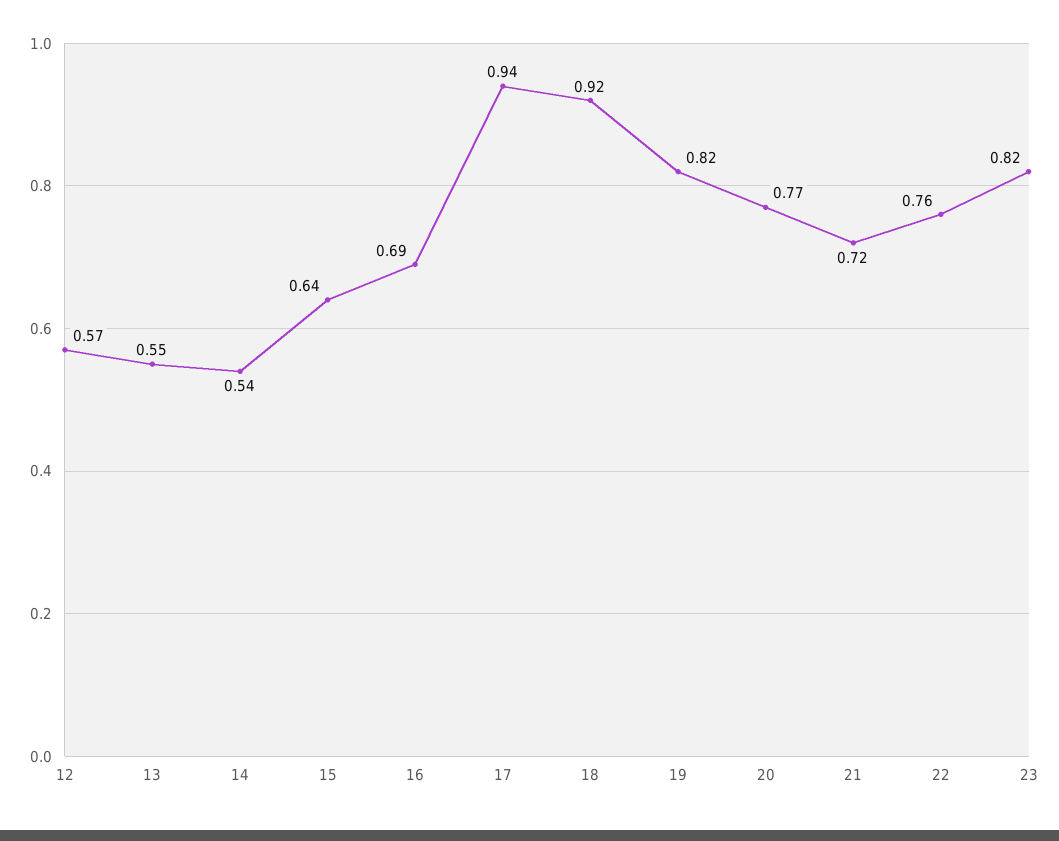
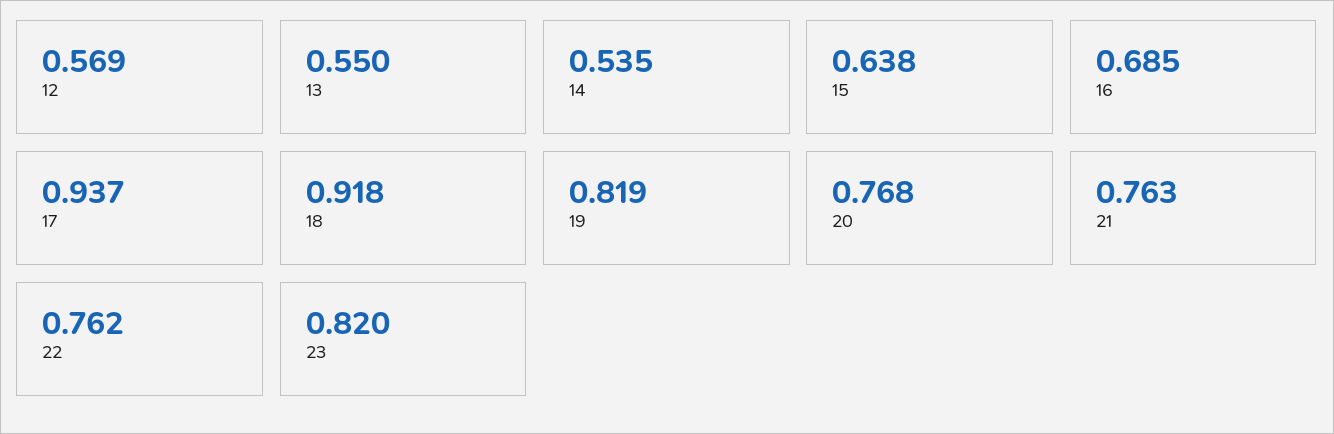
21: 0.72 -> 0.763

